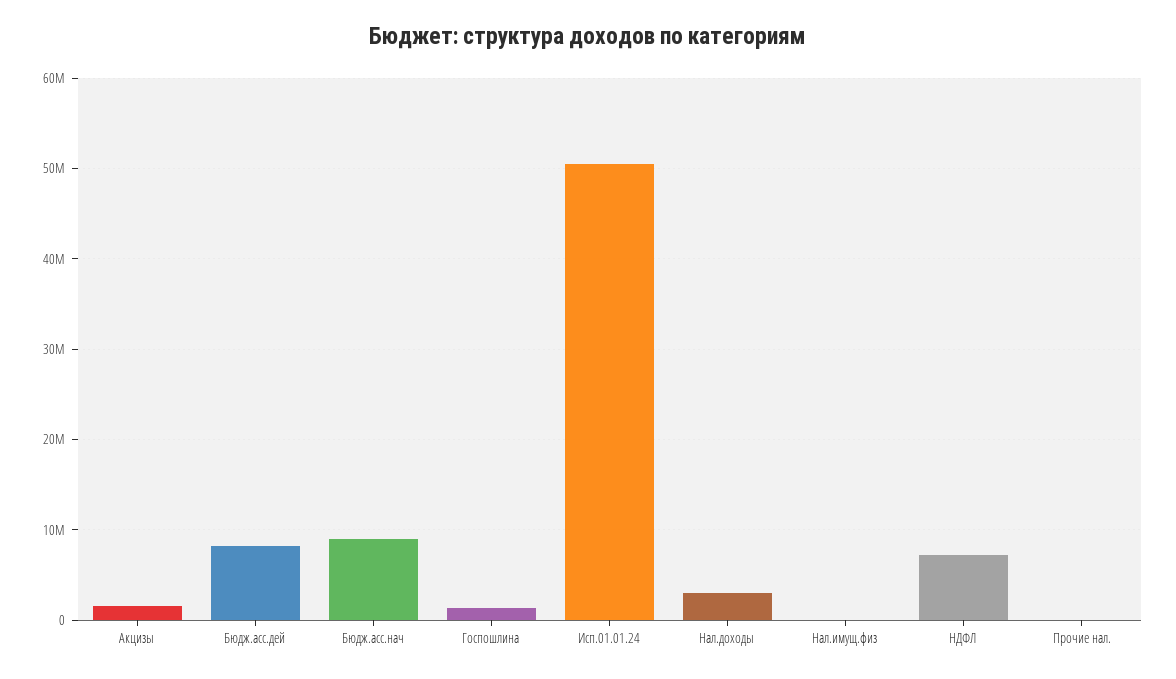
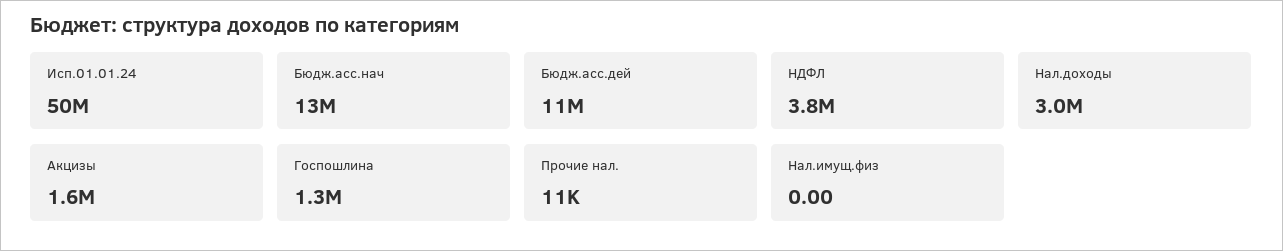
Бюдж.асс.дей: 8000000 -> 11000000
Бюдж.асс.нач: 9000000 -> 13000000
НДФЛ: 7000000 -> 3800000

